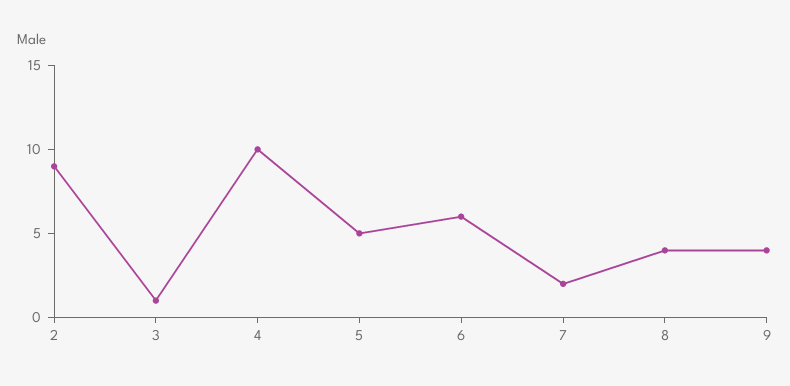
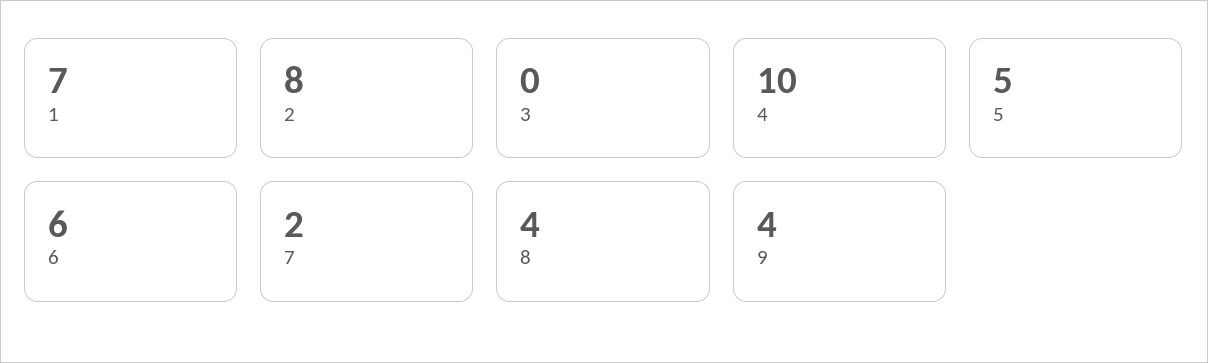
2: 9 -> 8
3: 1 -> 0
1: none -> 7

